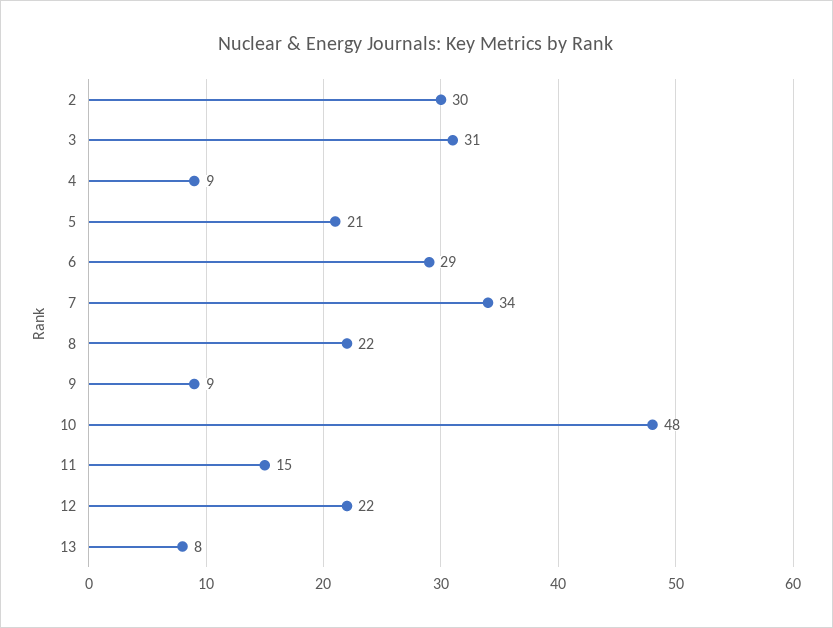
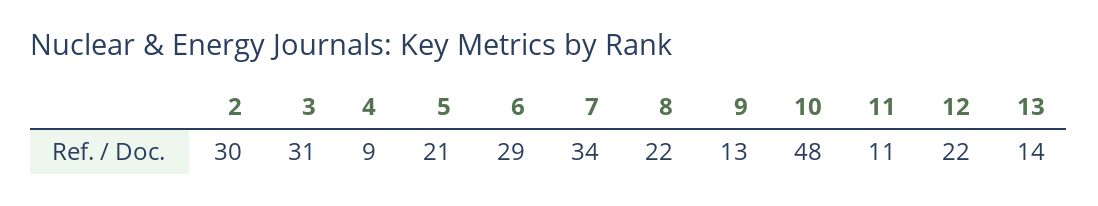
9: 9 -> 13
11: 15 -> 11
13: 8 -> 14

